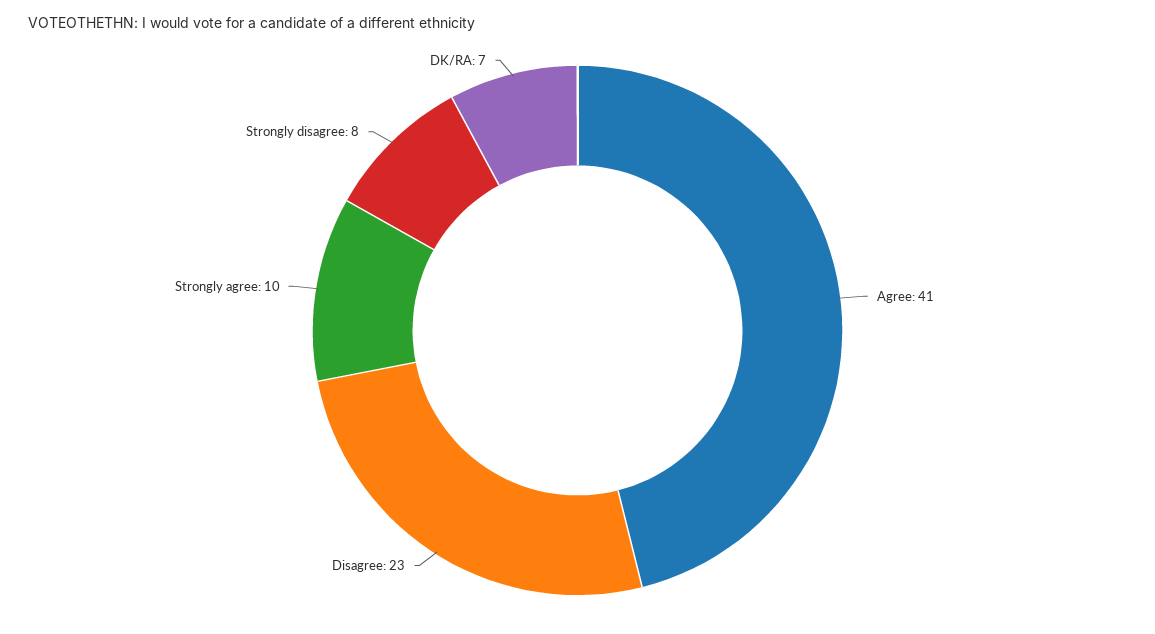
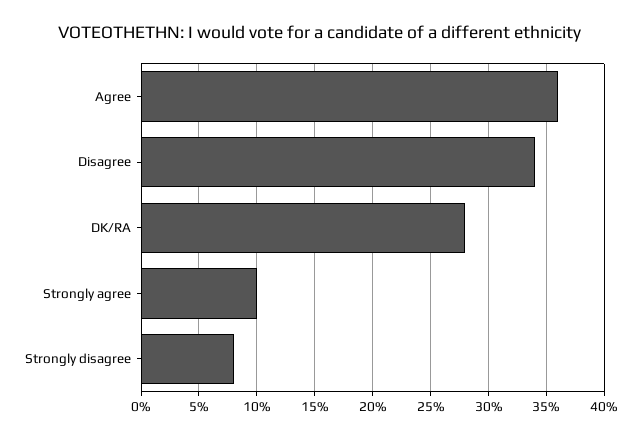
Agree: 41 -> 36
Disagree: 23 -> 34
DK/RA: 7 -> 28

